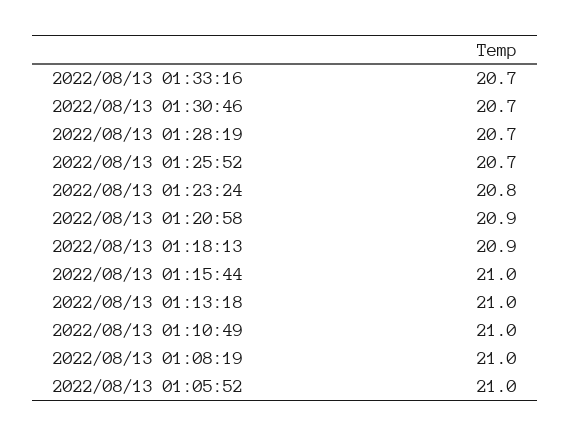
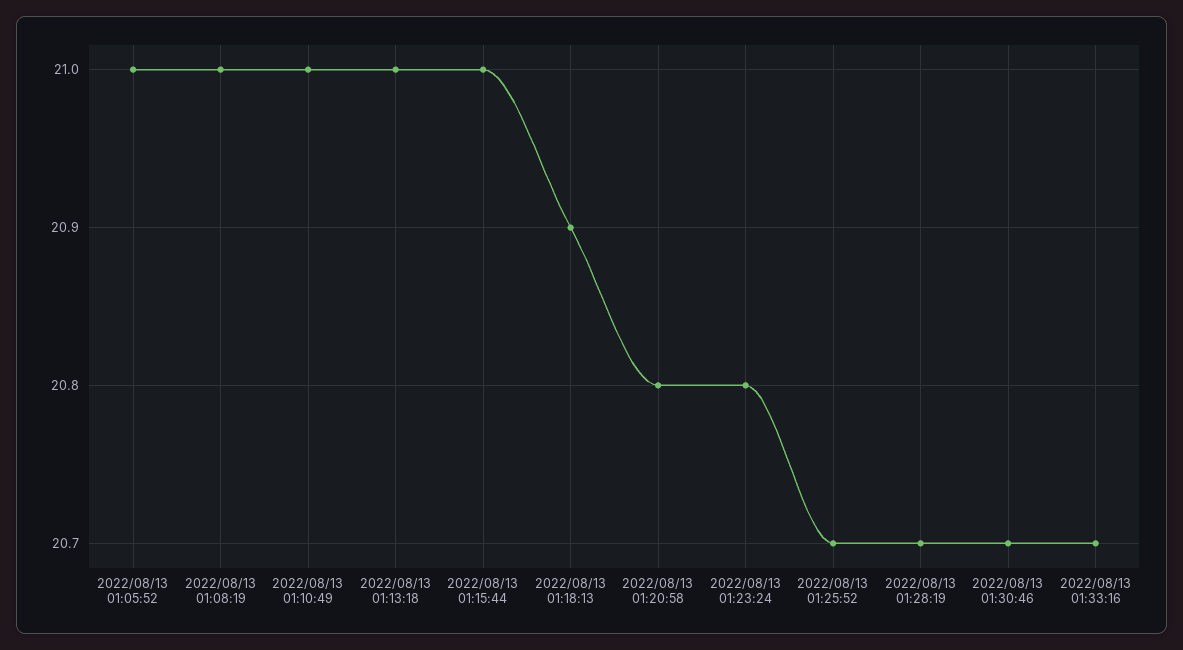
2022/08/13 01:20:58: 20.9 -> 20.8

